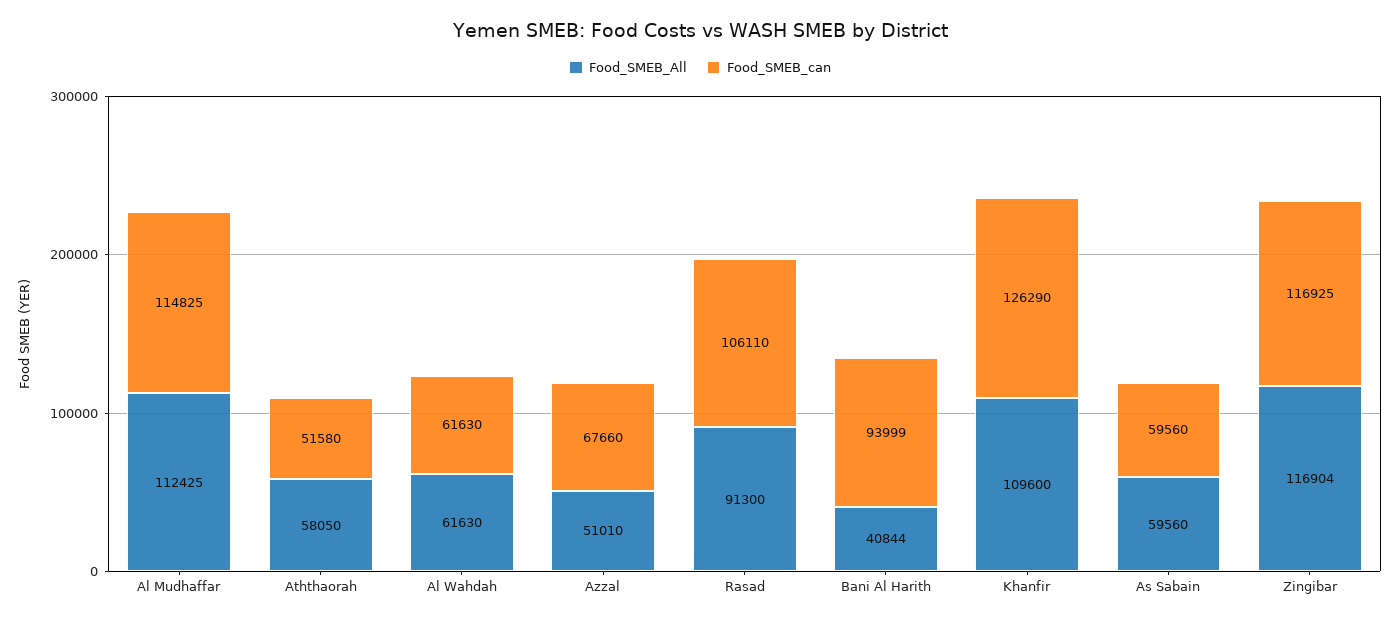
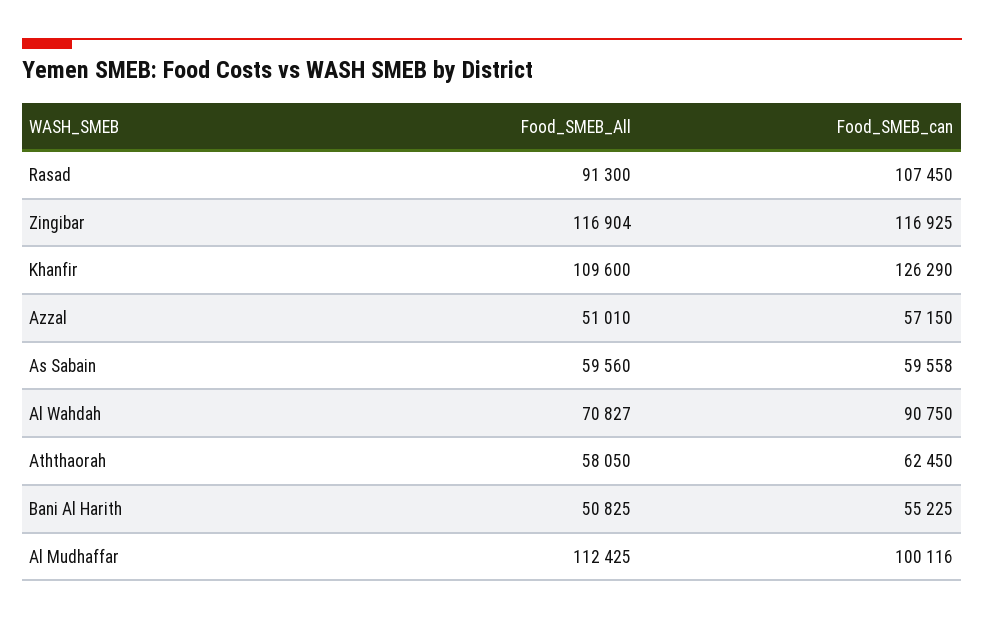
Food_SMEB_can, Al Mudhaffar: 114825 -> 100116
Food_SMEB_can, Aththaorah: 51580 -> 62450
Food_SMEB_All, Al Wahdah: 61630 -> 70827
Food_SMEB_can, Al Wahdah: 61630 -> 90750
Food_SMEB_can, Azzal: 67660 -> 57150
Food_SMEB_can, Rasad: 106110 -> 107450
Food_SMEB_All, Bani Al Harith: 40844 -> 50825
Food_SMEB_can, Bani Al Harith: 93999 -> 55225
Food_SMEB_can, As Sabain: 59560 -> 59558

